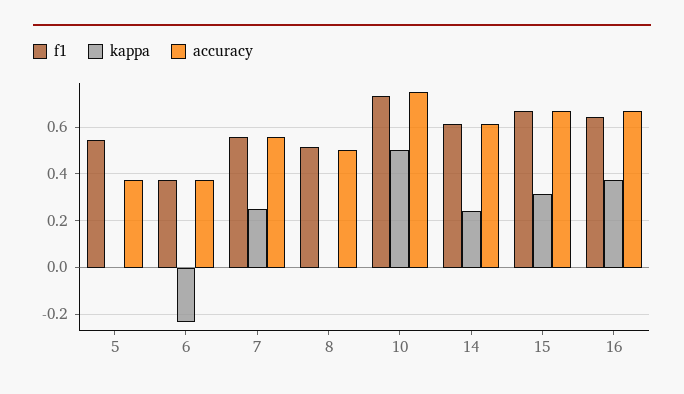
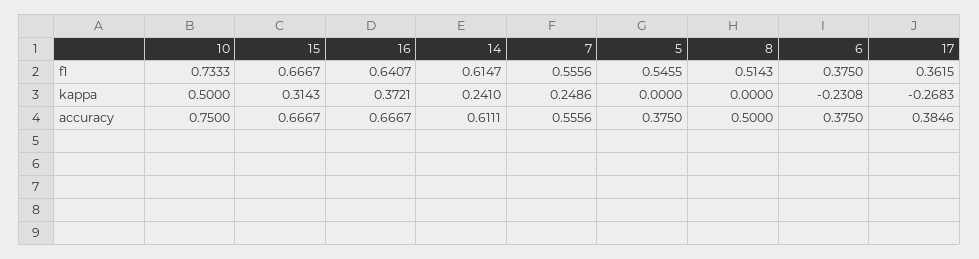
f1, 17: none -> 0.3615
kappa, 17: none -> -0.2683
accuracy, 17: none -> 0.3846

